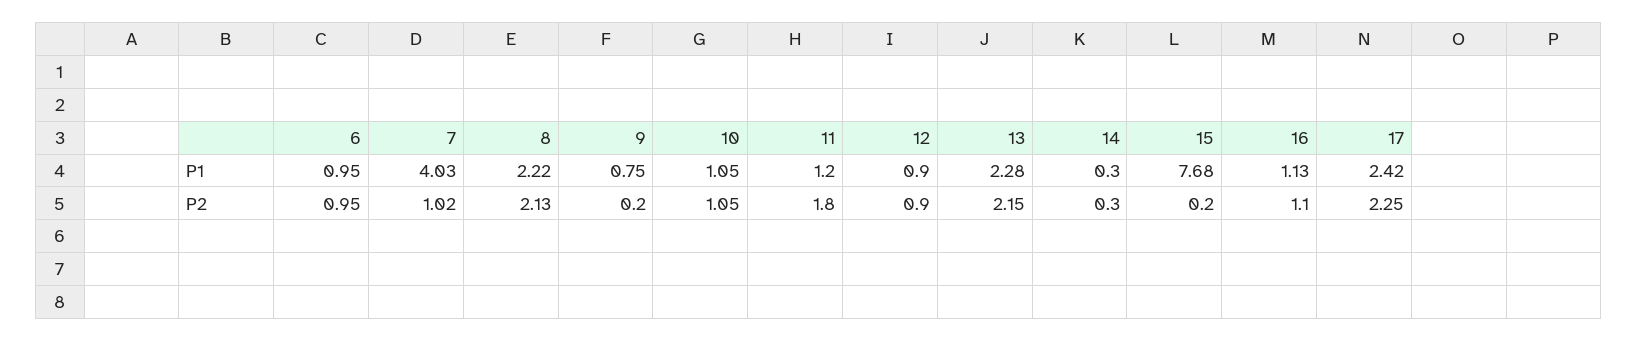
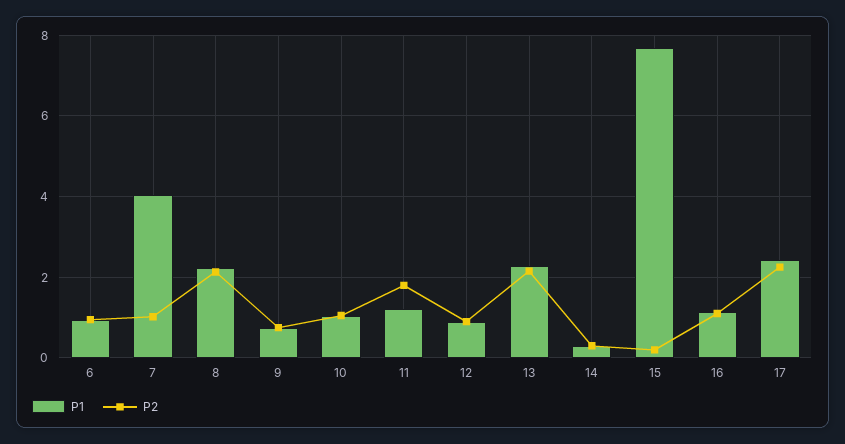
P2, 9: 0.2 -> 0.8

